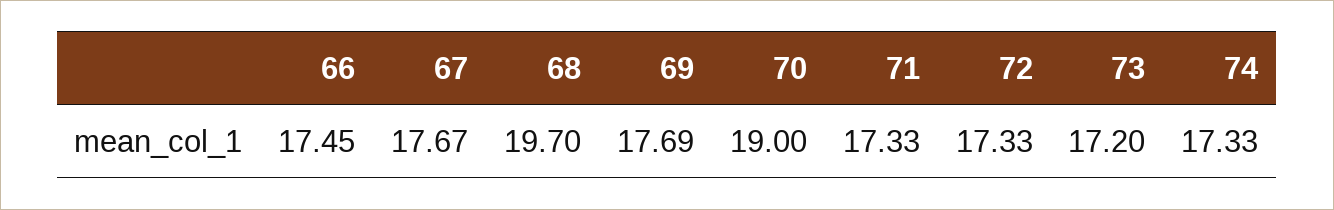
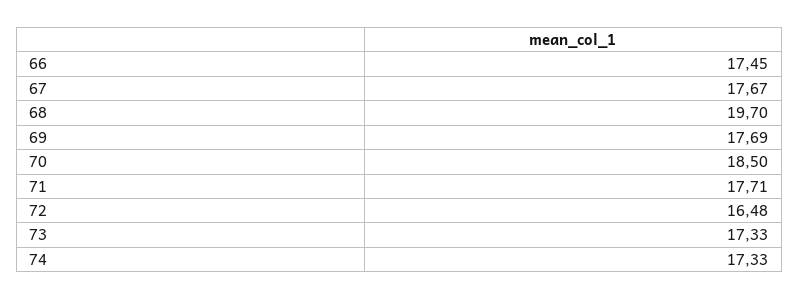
70: 19 -> 18.5
71: 17.33 -> 17.71
72: 17.33 -> 16.48
73: 17.2 -> 17.33

